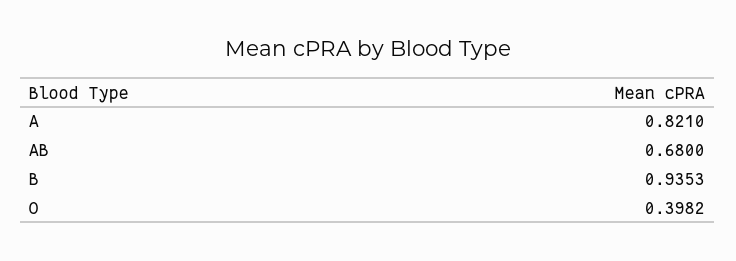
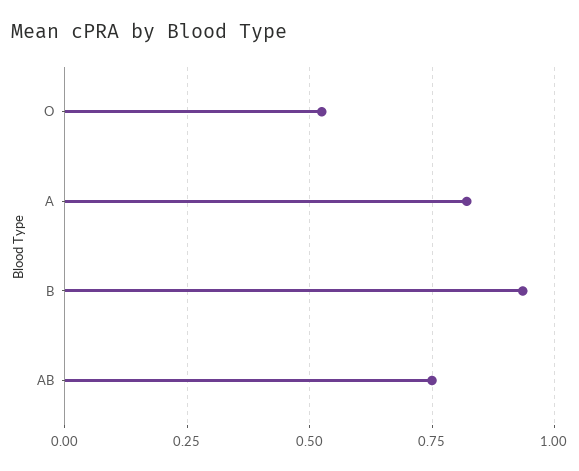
AB: 0.68 -> 0.75
O: 0.3982 -> 0.525

